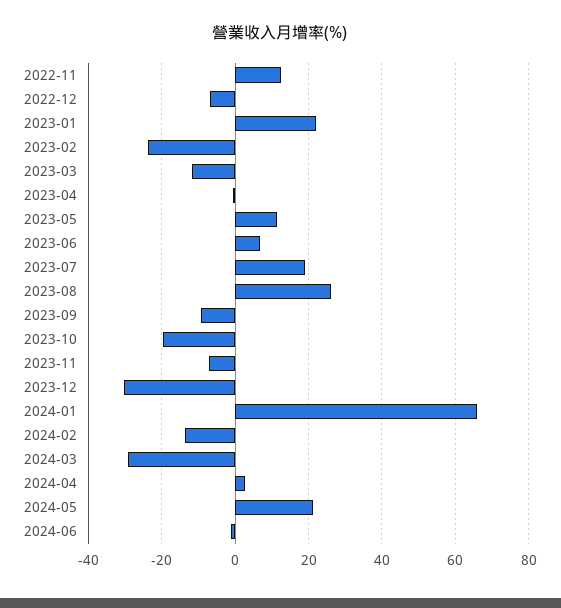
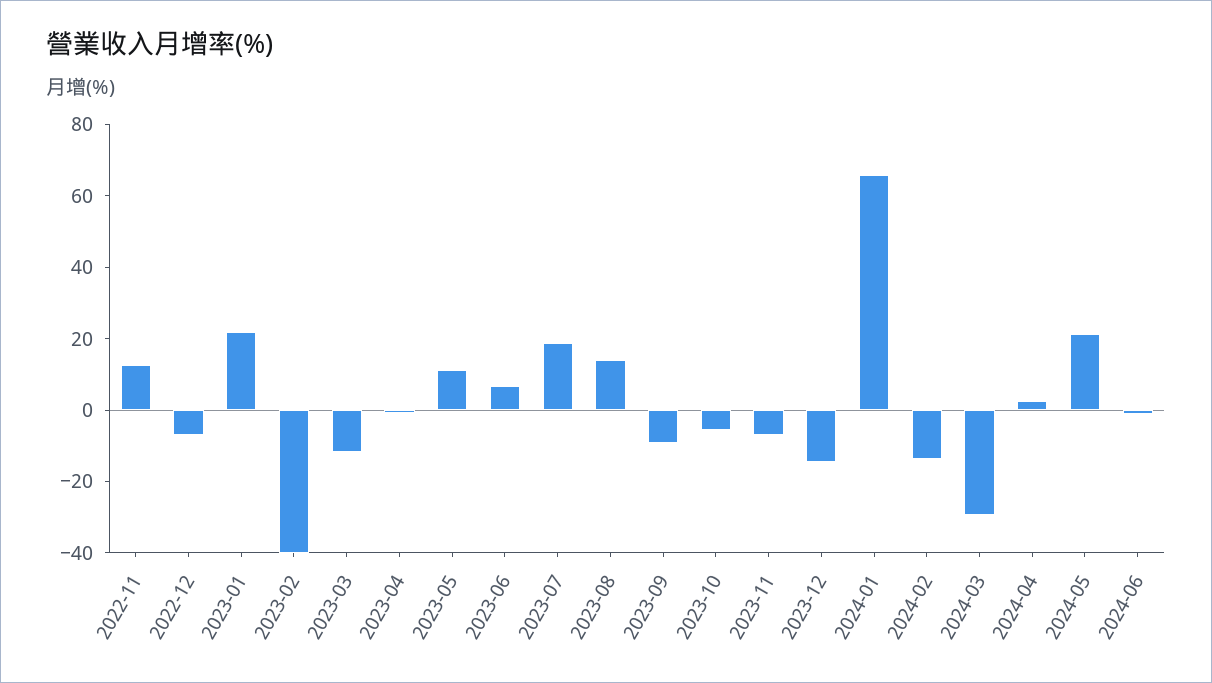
2023-02: -24 -> -40
2023-08: 26 -> 15
2023-10: -20 -> -5
2023-12: -30 -> -15

